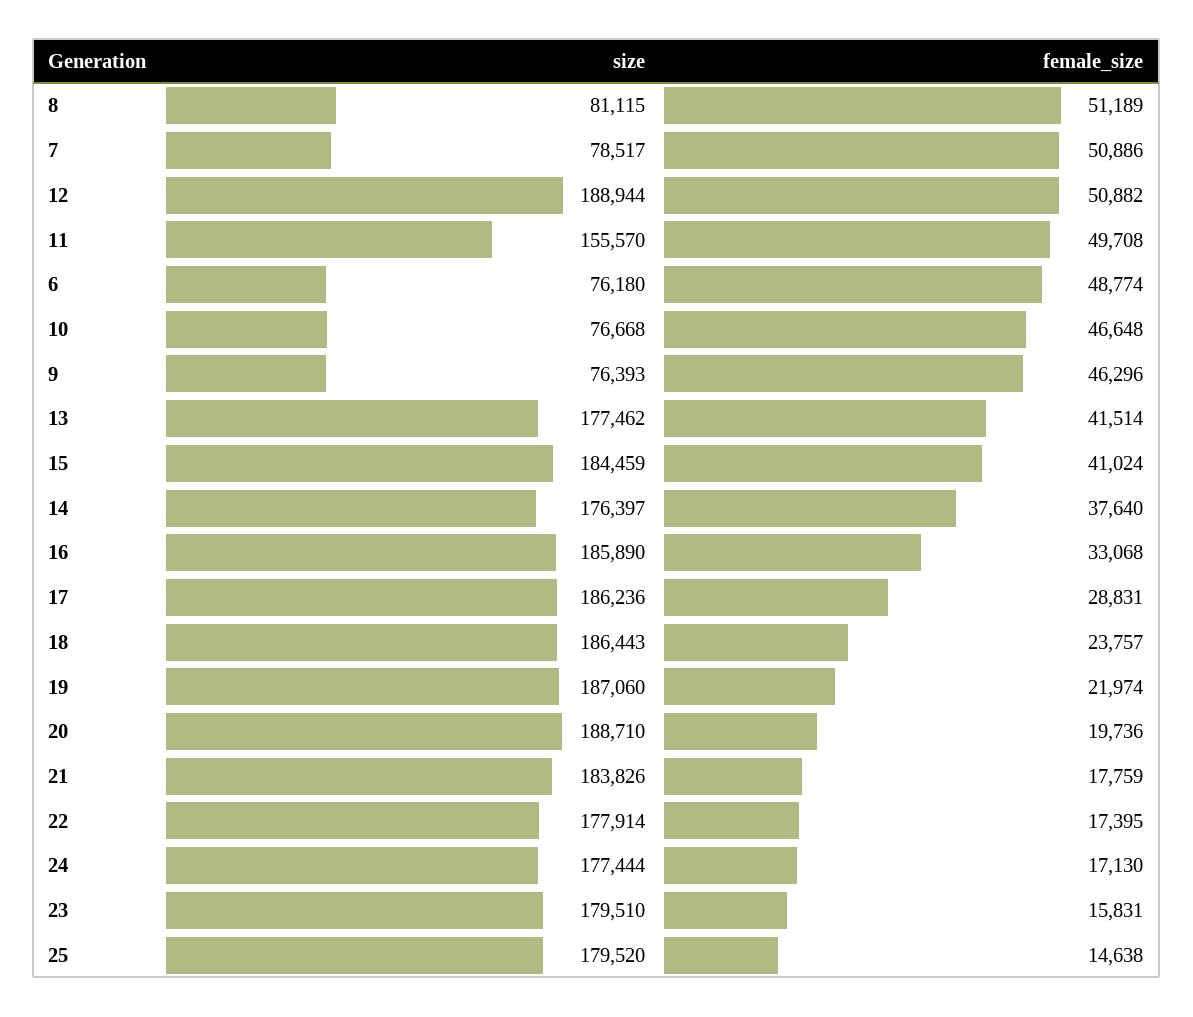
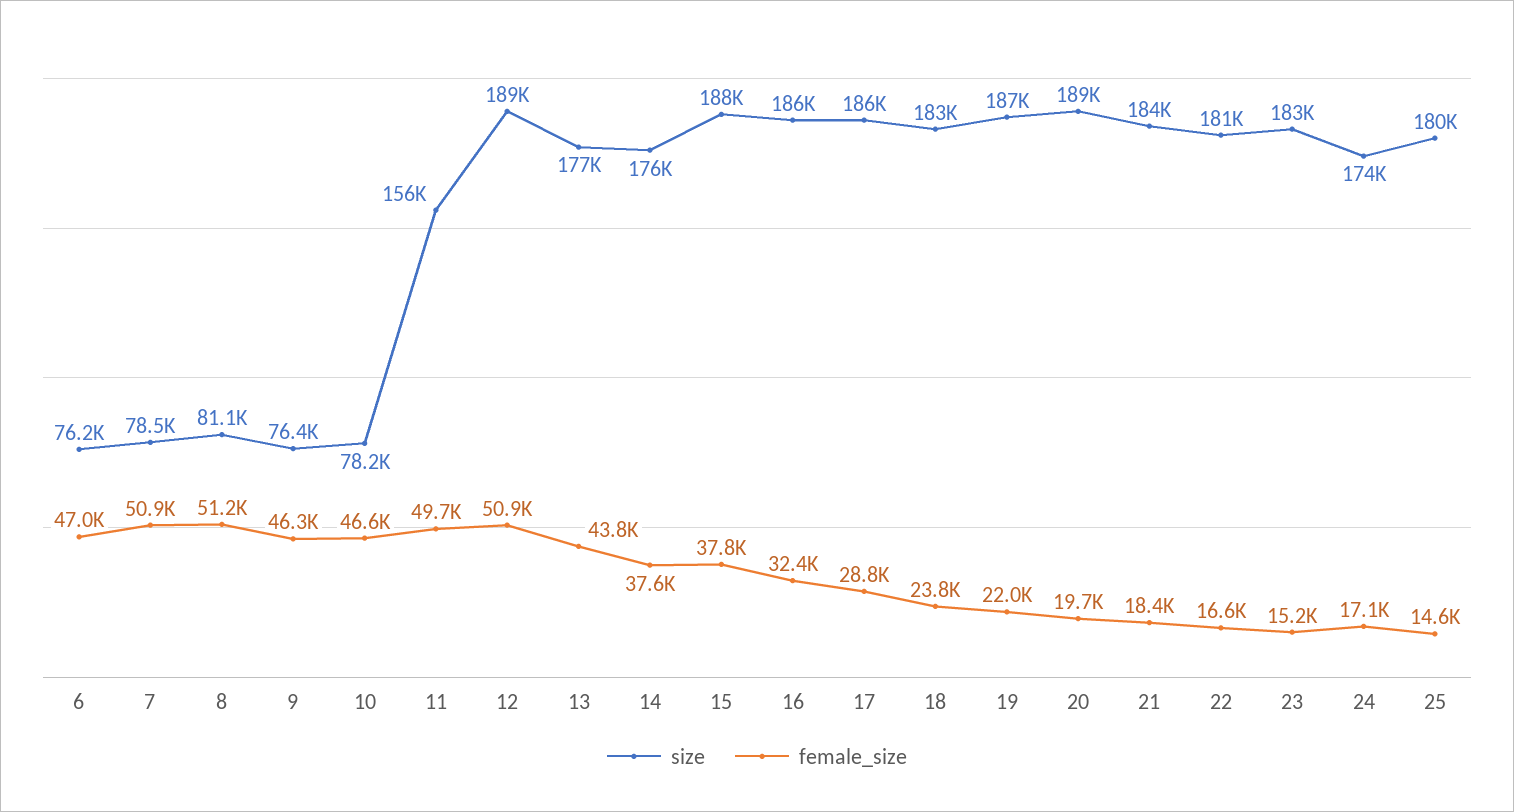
female_size, 6: 48774 -> 47000
size, 10: 76668 -> 78200
female_size, 13: 41514 -> 43800
size, 15: 184459 -> 188000
female_size, 15: 41024 -> 37800
female_size, 16: 33068 -> 32400
size, 18: 186443 -> 183000
female_size, 21: 17759 -> 18400
size, 22: 177914 -> 181000
female_size, 22: 17395 -> 16600
size, 24: 177444 -> 174000
size, 23: 179510 -> 183000
female_size, 23: 15831 -> 15200

